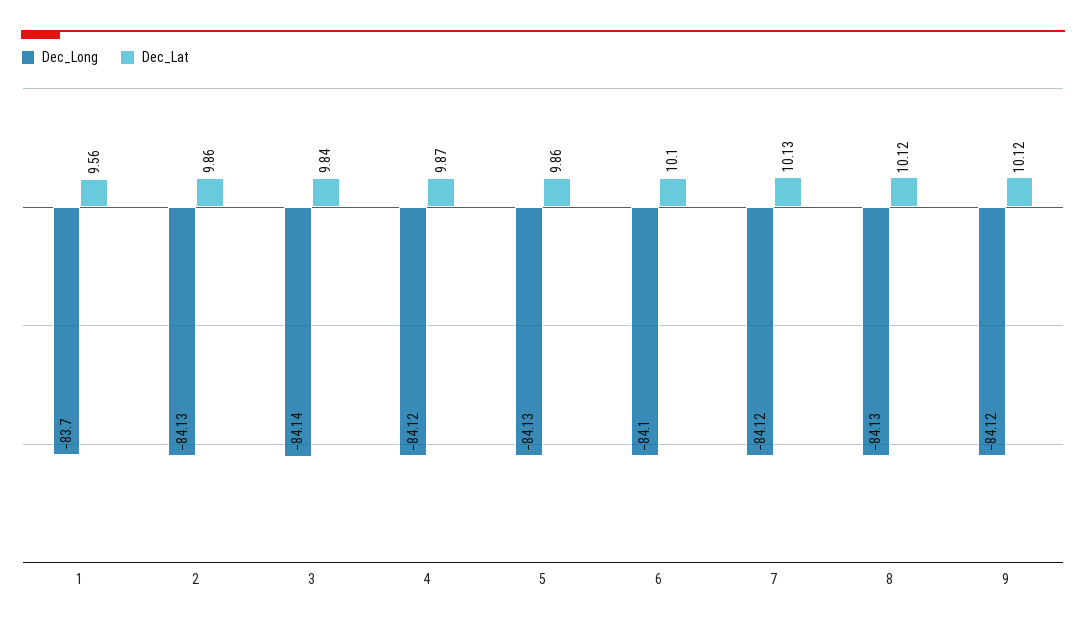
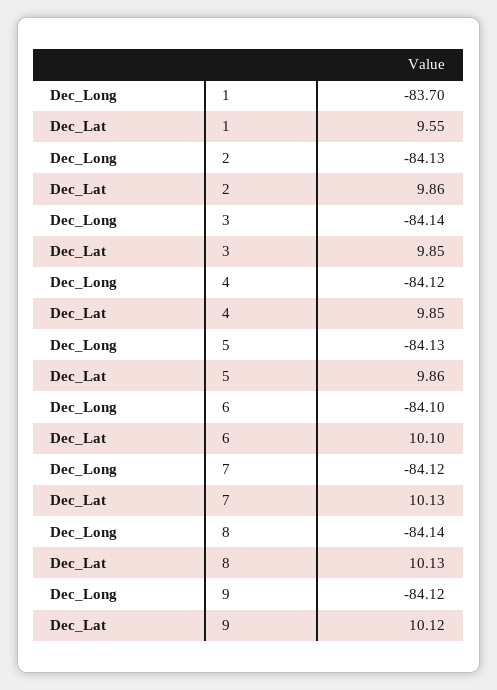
Dec_Lat, 1: 9.56 -> 9.55
Dec_Lat, 3: 9.84 -> 9.85
Dec_Lat, 4: 9.87 -> 9.85
Dec_Long, 8: -84.13 -> -84.14
Dec_Lat, 8: 10.12 -> 10.13

